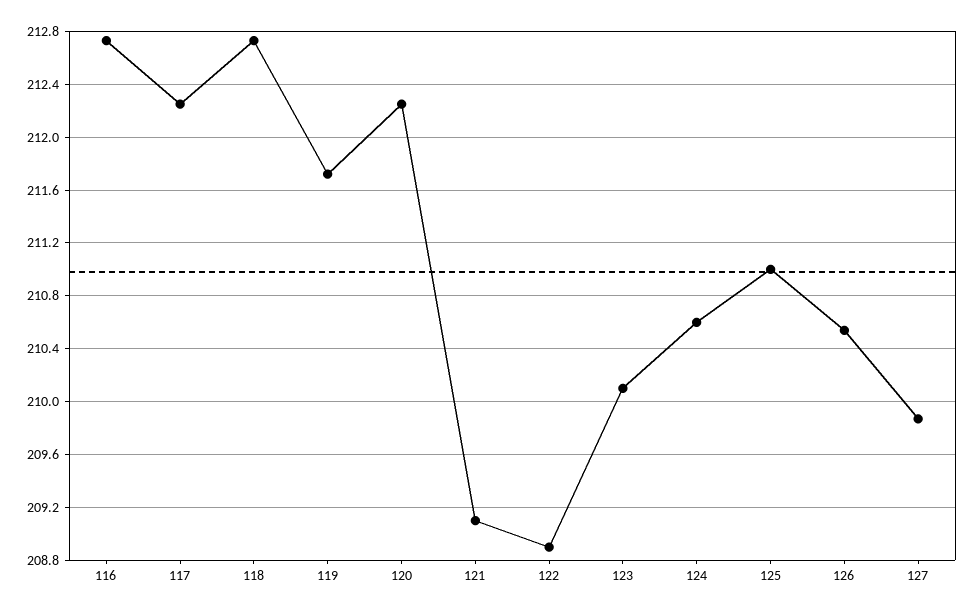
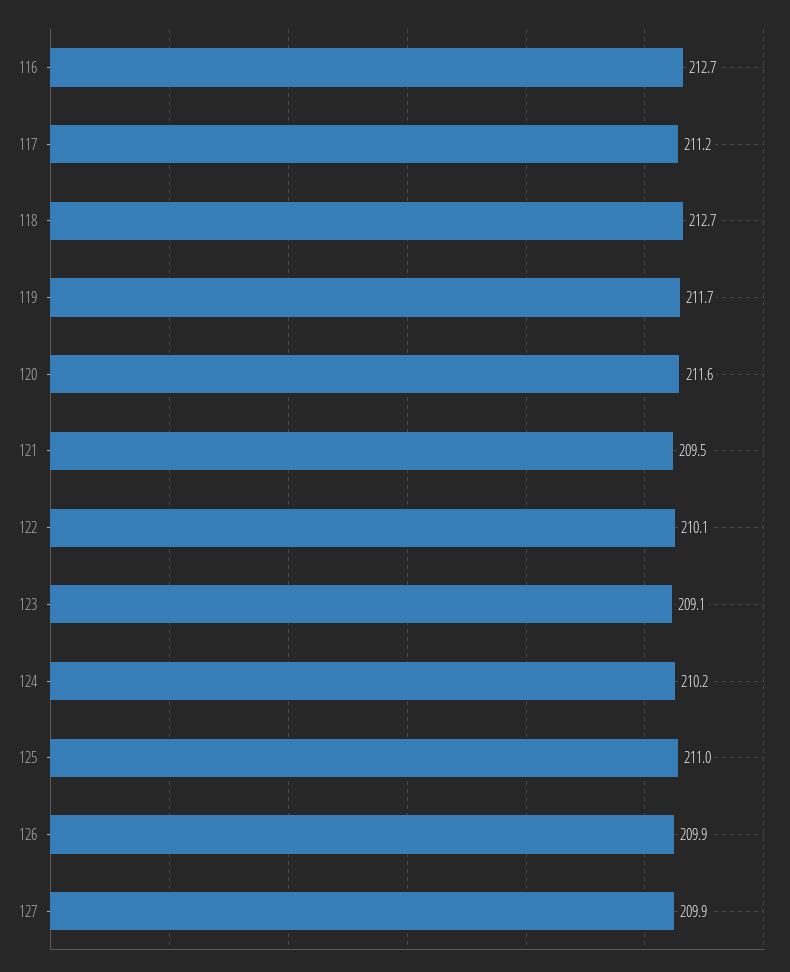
117: 212.25 -> 211.2
120: 212.25 -> 211.6
121: 209.1 -> 209.5
122: 208.9 -> 210.1
123: 210.1 -> 209.1
124: 210.6 -> 210.2
126: 210.55 -> 209.9

